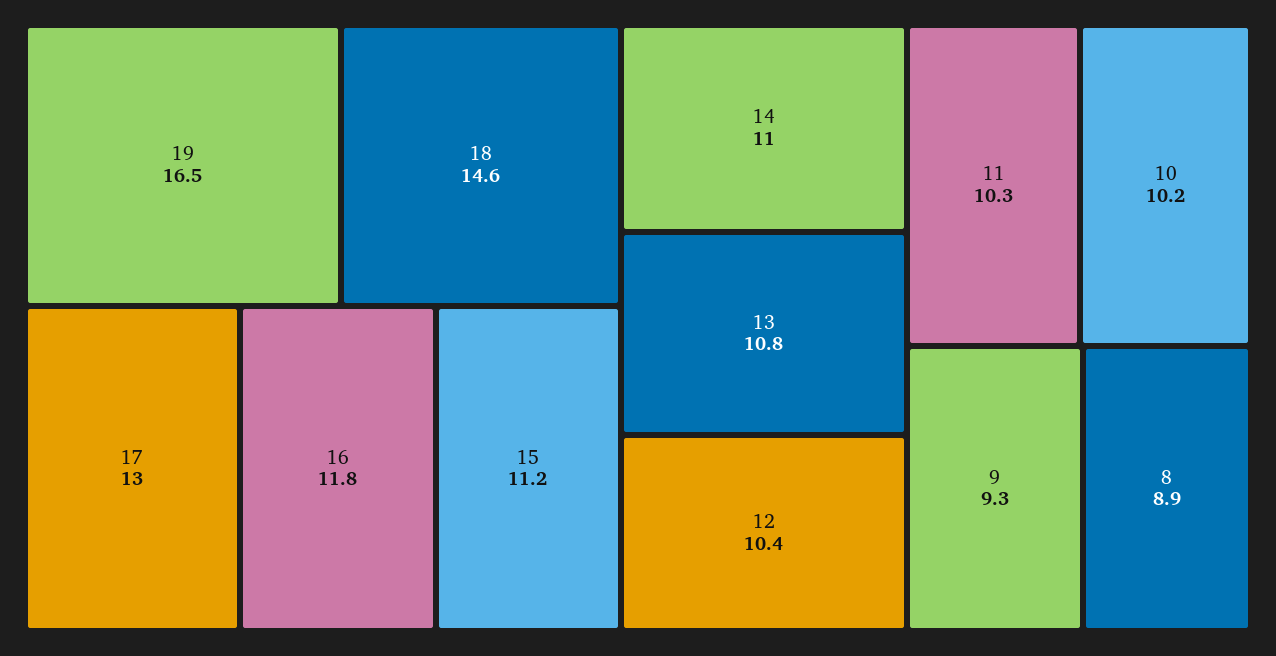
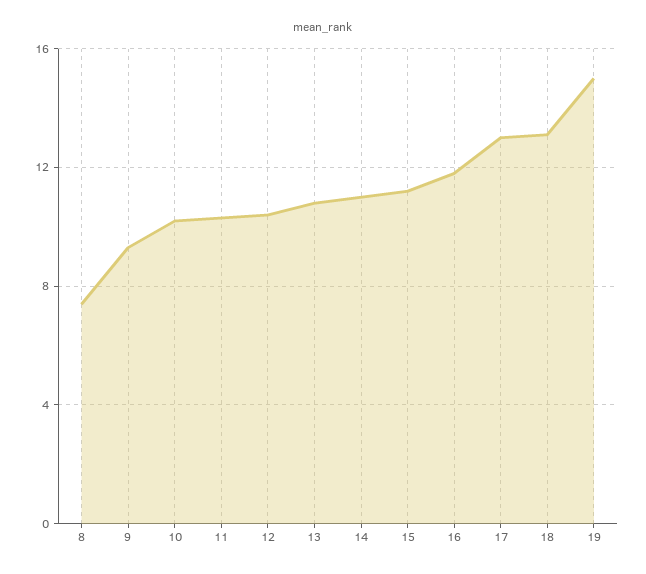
19: 16.5 -> 15
18: 14.6 -> 13
8: 8.9 -> 7.5

